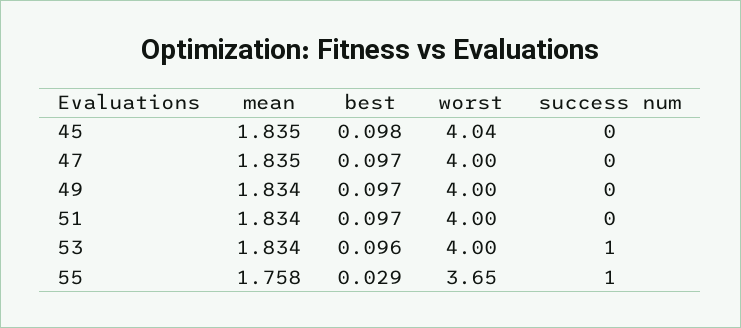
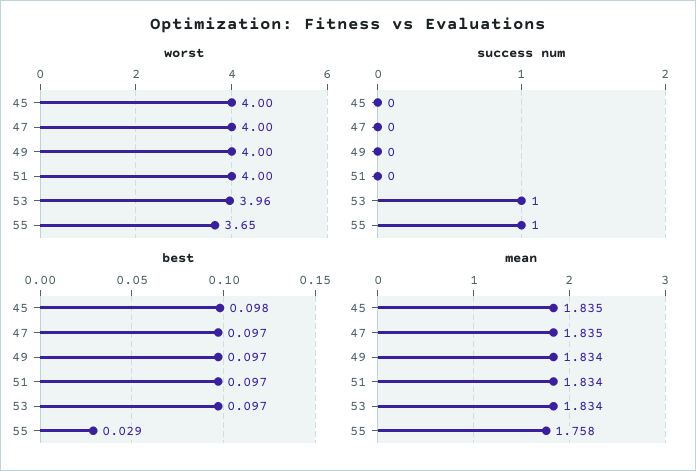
worst, 45: 4.04 -> 4
best, 53: 0.096 -> 0.097
worst, 53: 4 -> 3.96

